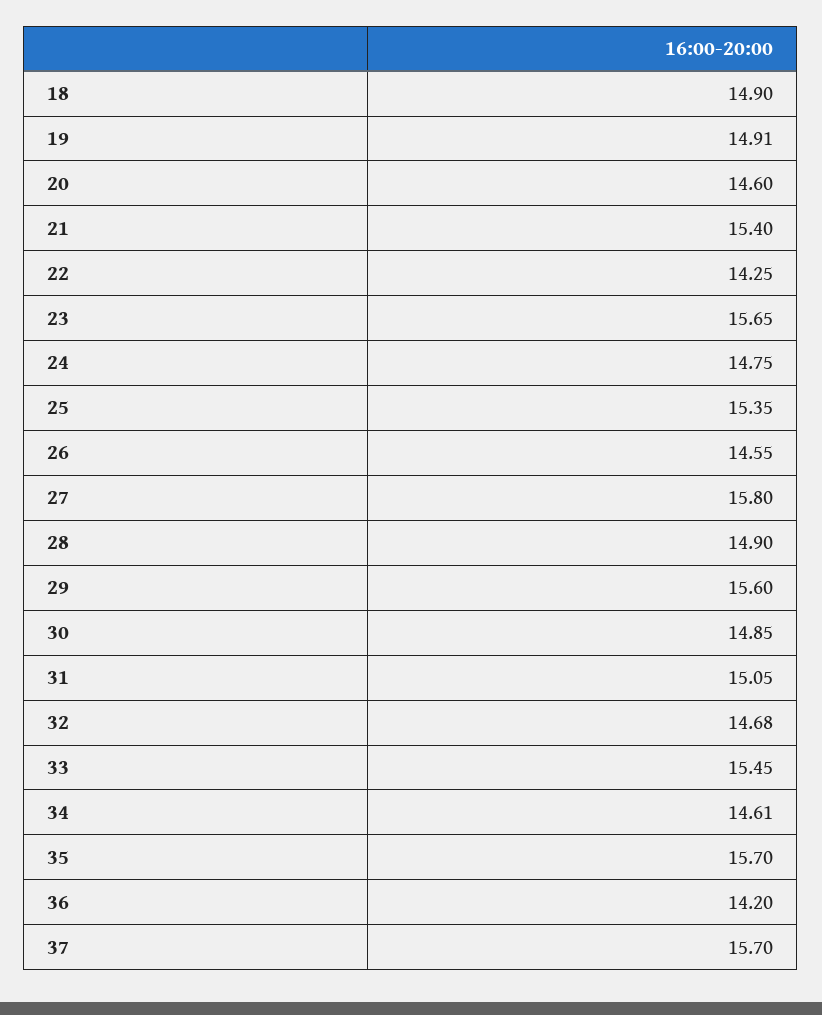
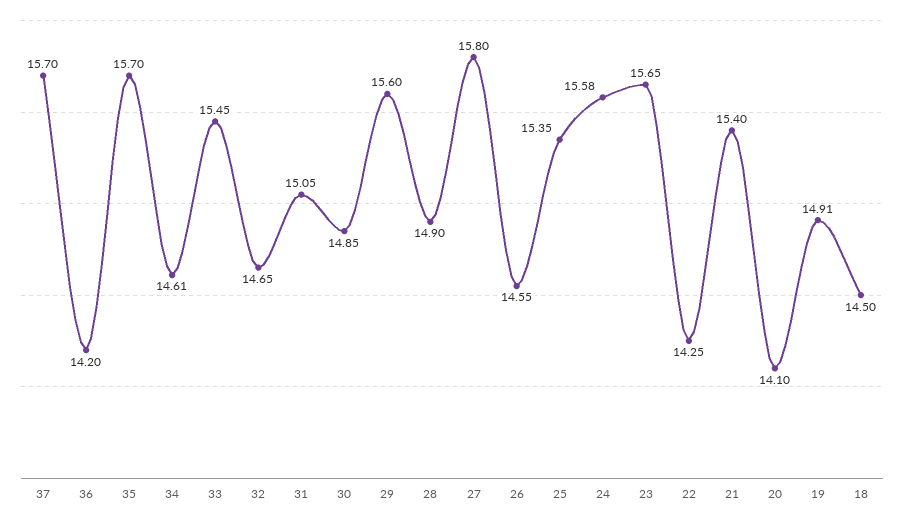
18: 14.9 -> 14.5
20: 14.6 -> 14.1
24: 14.75 -> 15.58
32: 14.68 -> 14.65

